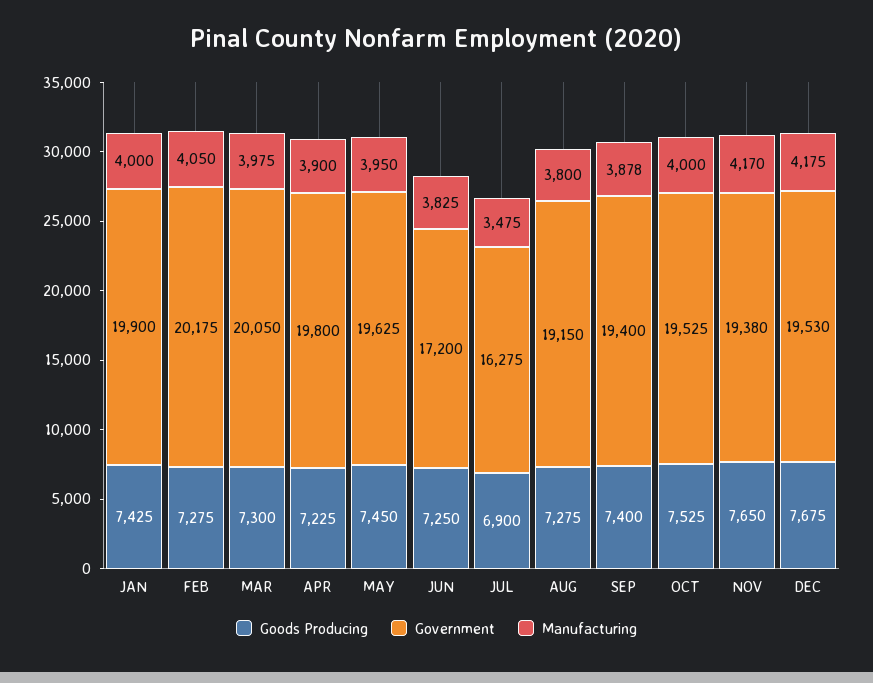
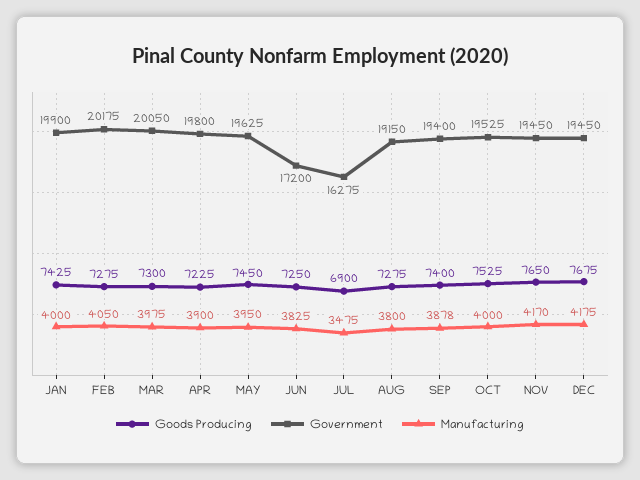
Government, NOV: 19380 -> 19450
Government, DEC: 19530 -> 19450

